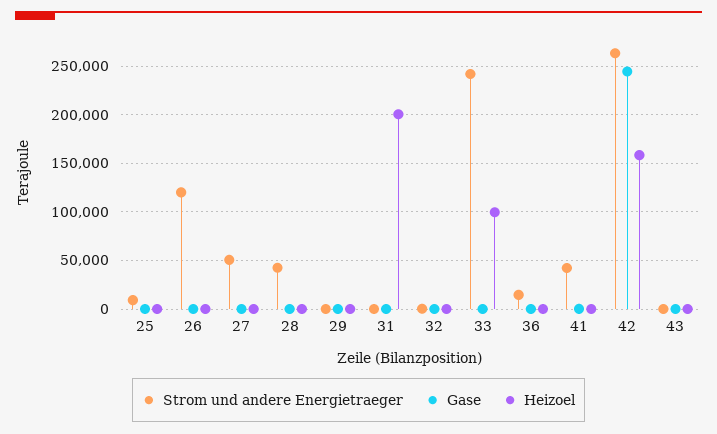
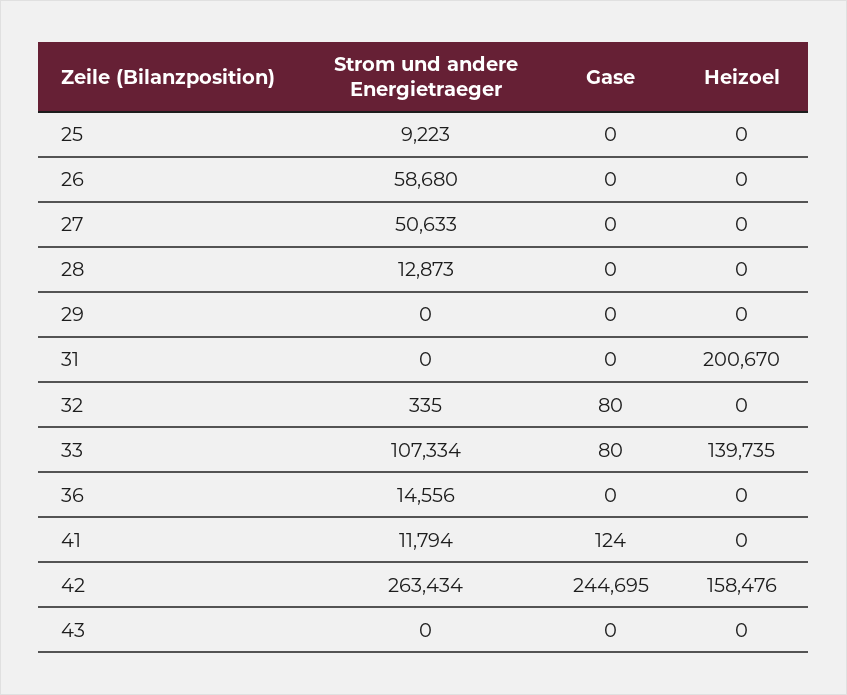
Strom und andere Energietraeger, 26: 120000 -> 58680
Strom und andere Energietraeger, 28: 40000 -> 12873
Strom und andere Energietraeger, 33: 240000 -> 107334
Heizoel, 33: 100000 -> 139735
Strom und andere Energietraeger, 41: 40000 -> 11794

